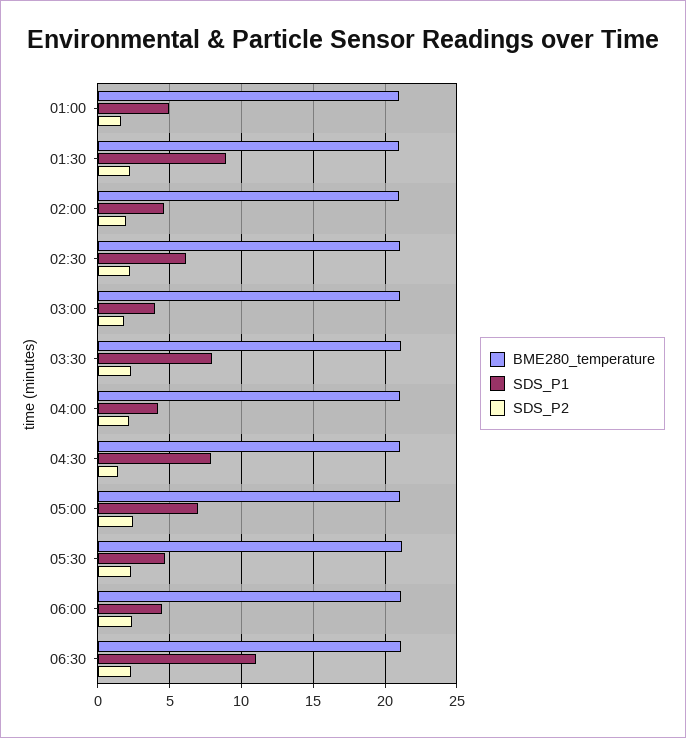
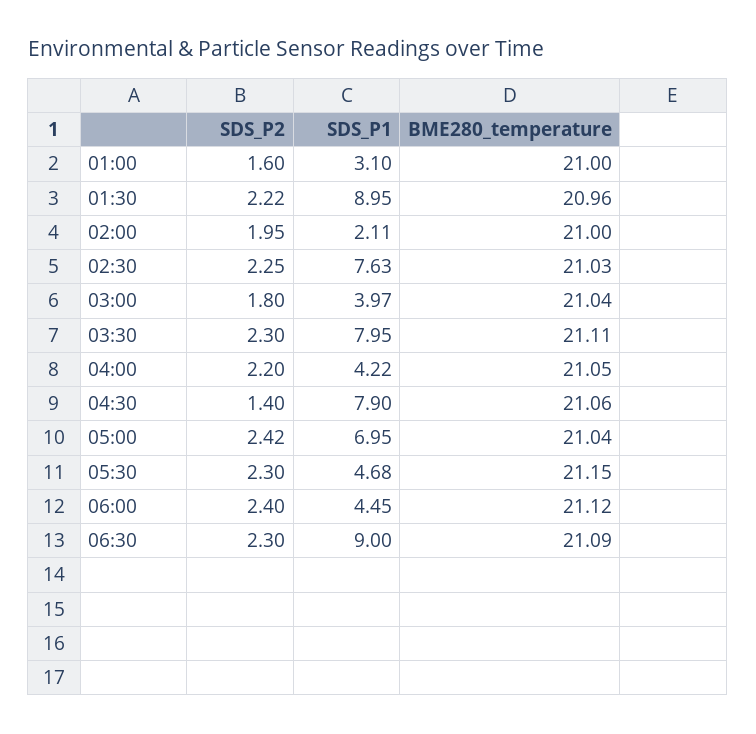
SDS_P1, 01:00: 5 -> 3.1
SDS_P1, 02:00: 4.5 -> 2.11
SDS_P1, 02:30: 6 -> 7.63
SDS_P1, 06:30: 11 -> 9

